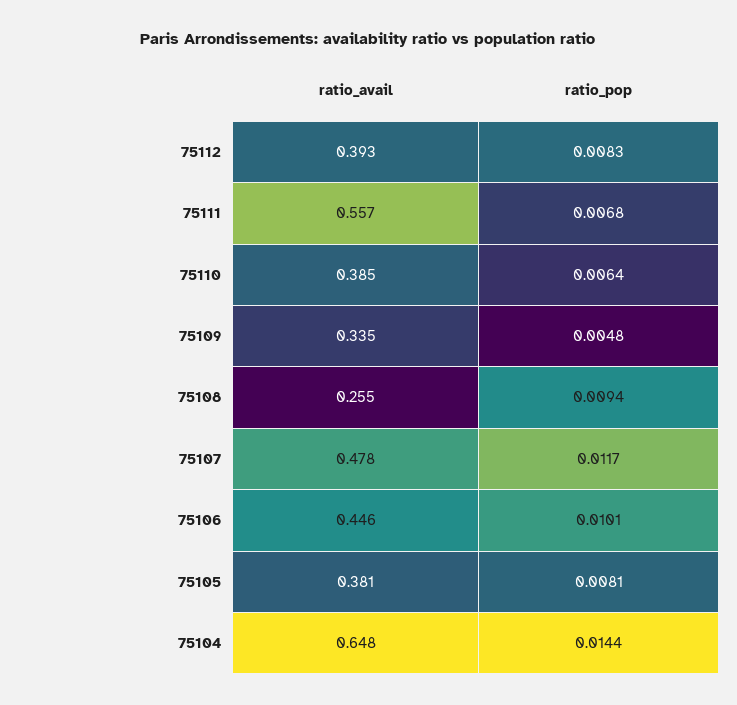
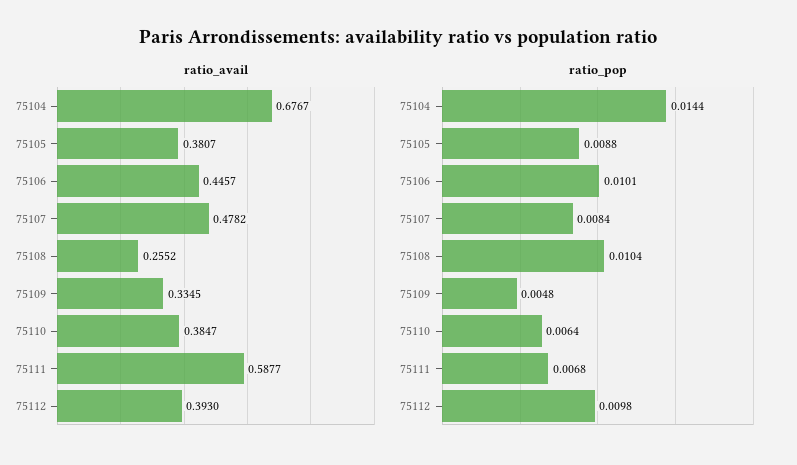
ratio_pop, 75112: 0.0083 -> 0.0098
ratio_avail, 75111: 0.557 -> 0.5877
ratio_pop, 75108: 0.0094 -> 0.0104
ratio_pop, 75107: 0.0117 -> 0.0084
ratio_pop, 75105: 0.0081 -> 0.0088
ratio_avail, 75104: 0.648 -> 0.6767

